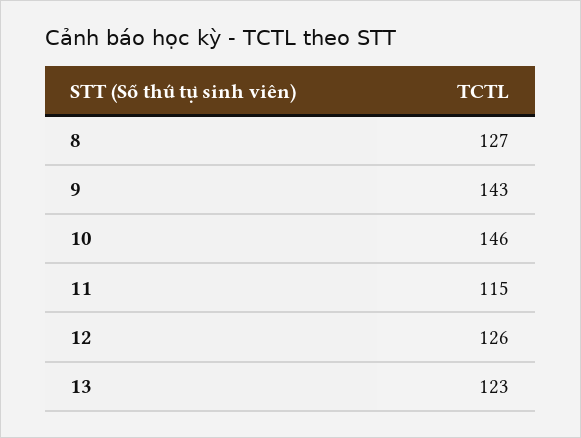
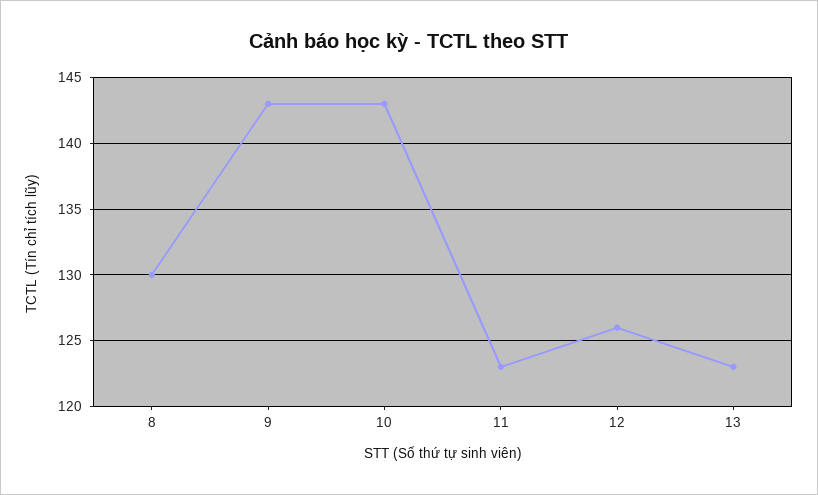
8: 127 -> 130
10: 146 -> 143
11: 115 -> 123

